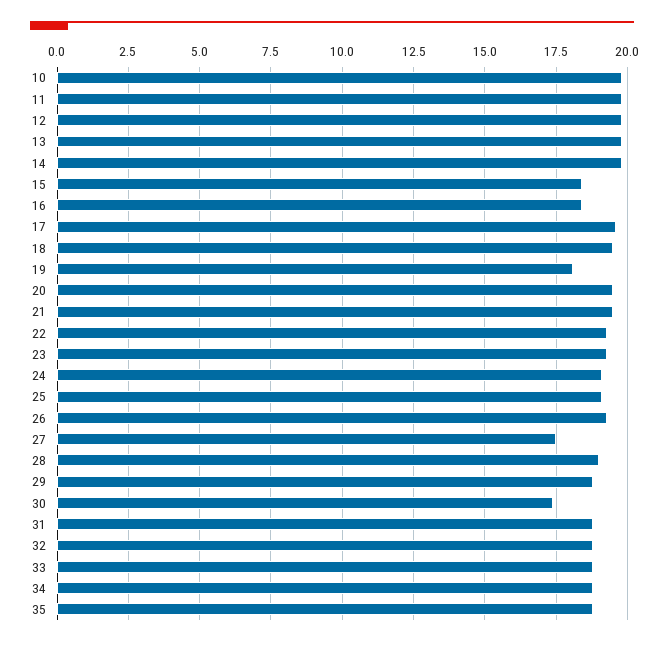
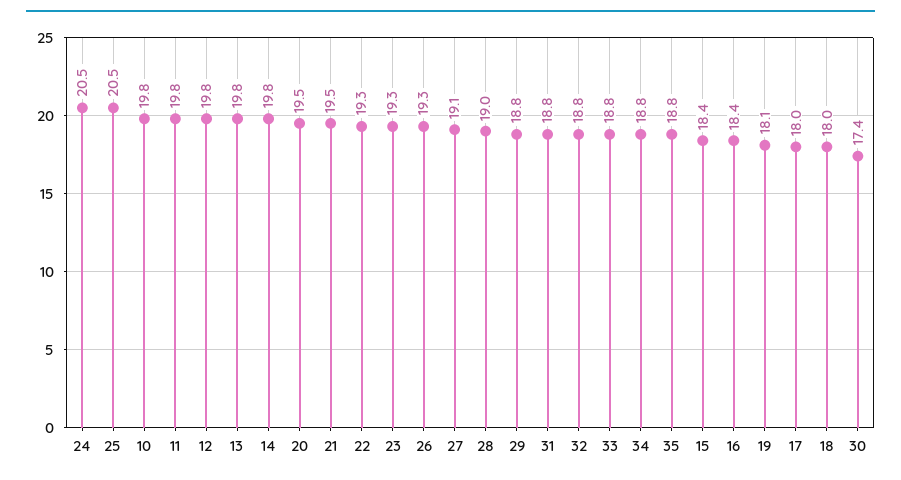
17: 19.5 -> 18
18: 19.5 -> 18
24: 19 -> 20.5
25: 19 -> 20.5
27: 17.5 -> 19.1

